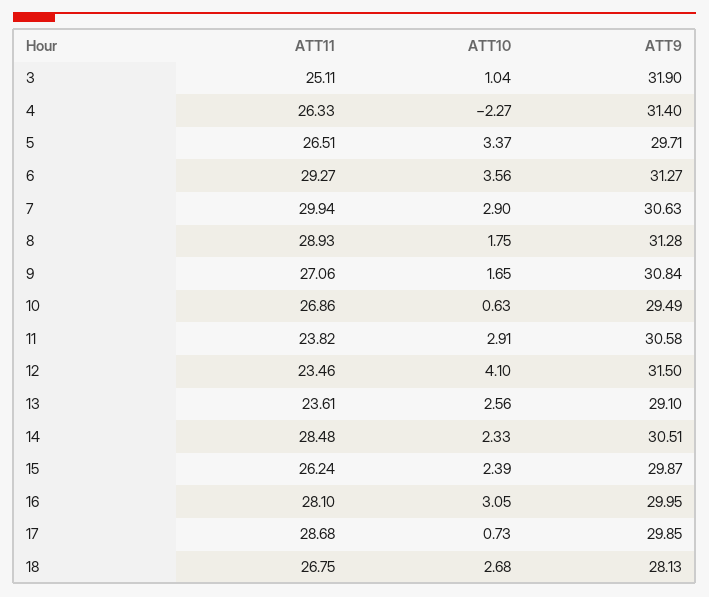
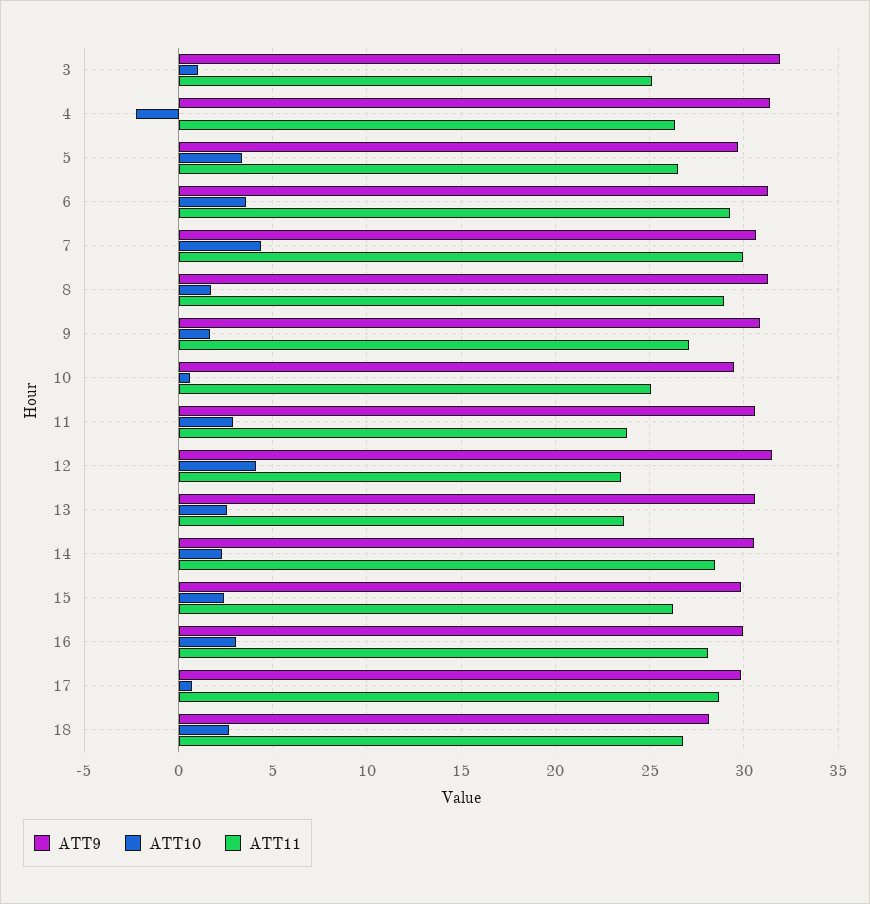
ATT10, 7: 2.9 -> 4.5
ATT11, 10: 26.86 -> 25
ATT9, 13: 29.1 -> 30.5

